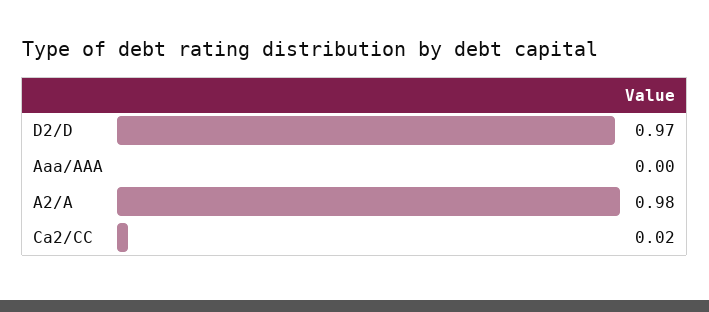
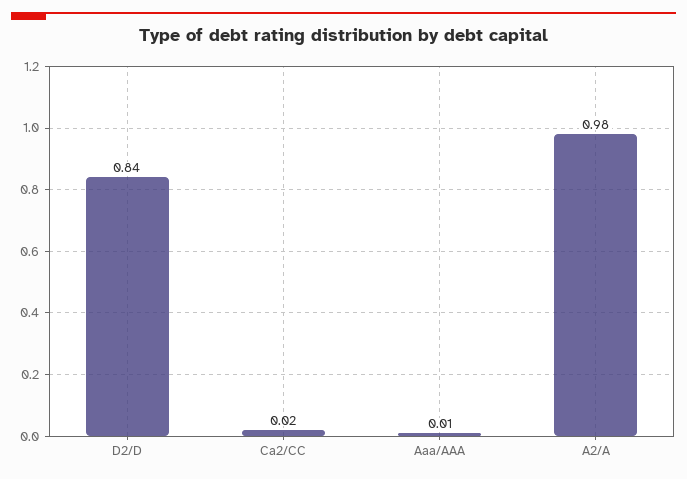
D2/D: 0.97 -> 0.84
Aaa/AAA: 0 -> 0.01

